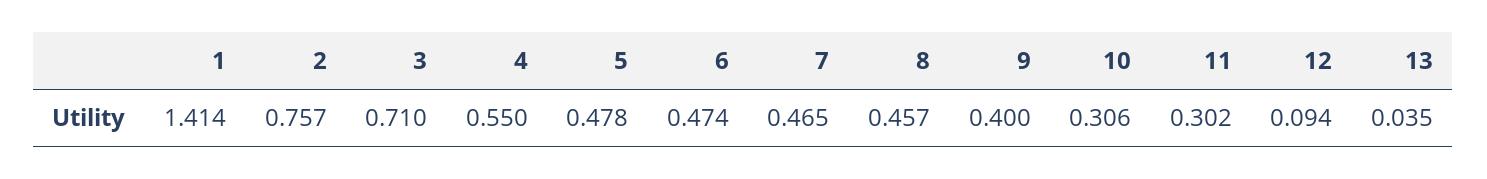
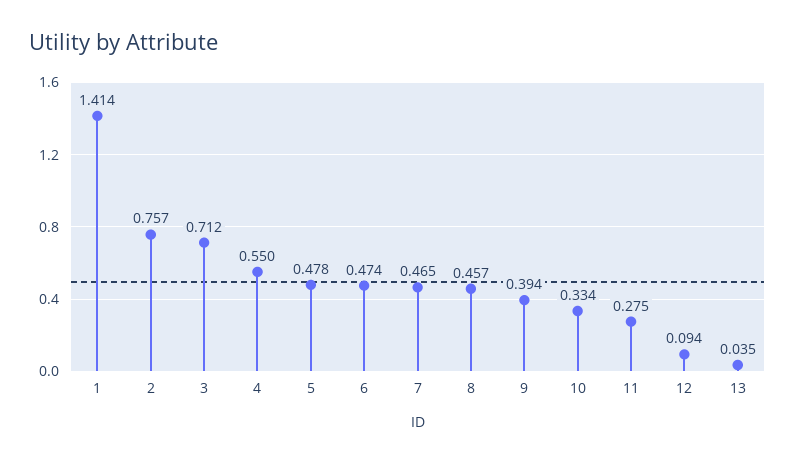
3: 0.71 -> 0.712
9: 0.4 -> 0.394
10: 0.306 -> 0.334
11: 0.302 -> 0.275

